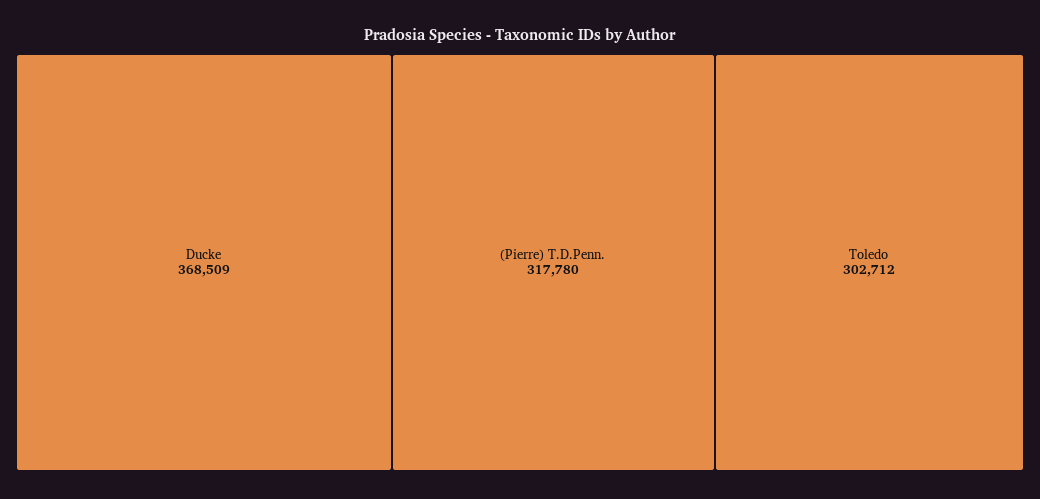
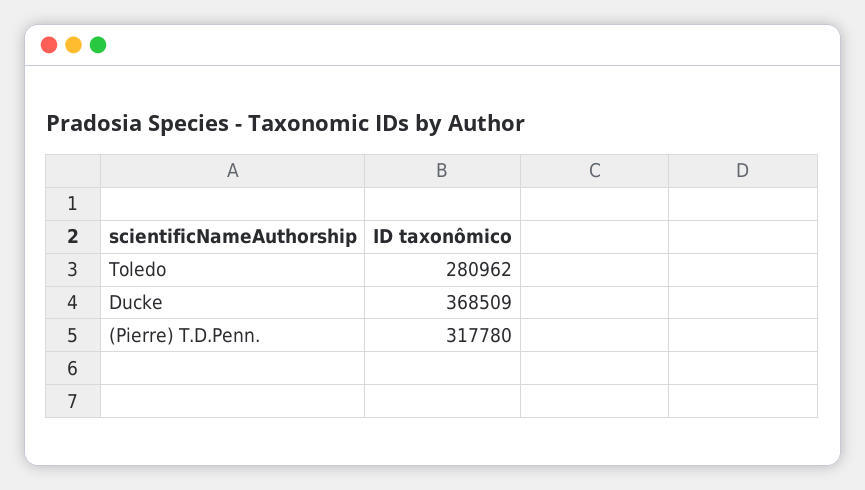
Toledo: 302712 -> 280962

